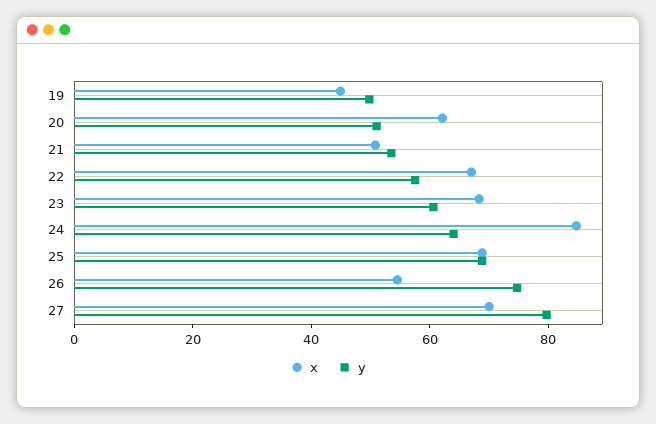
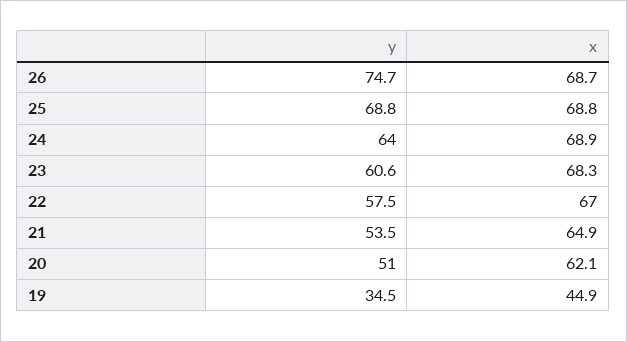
y, 19: 50 -> 34.5
x, 21: 50 -> 64.9
x, 24: 85 -> 68.9
x, 26: 55 -> 68.7
x, 27: 70 -> none
y, 27: 80 -> none

